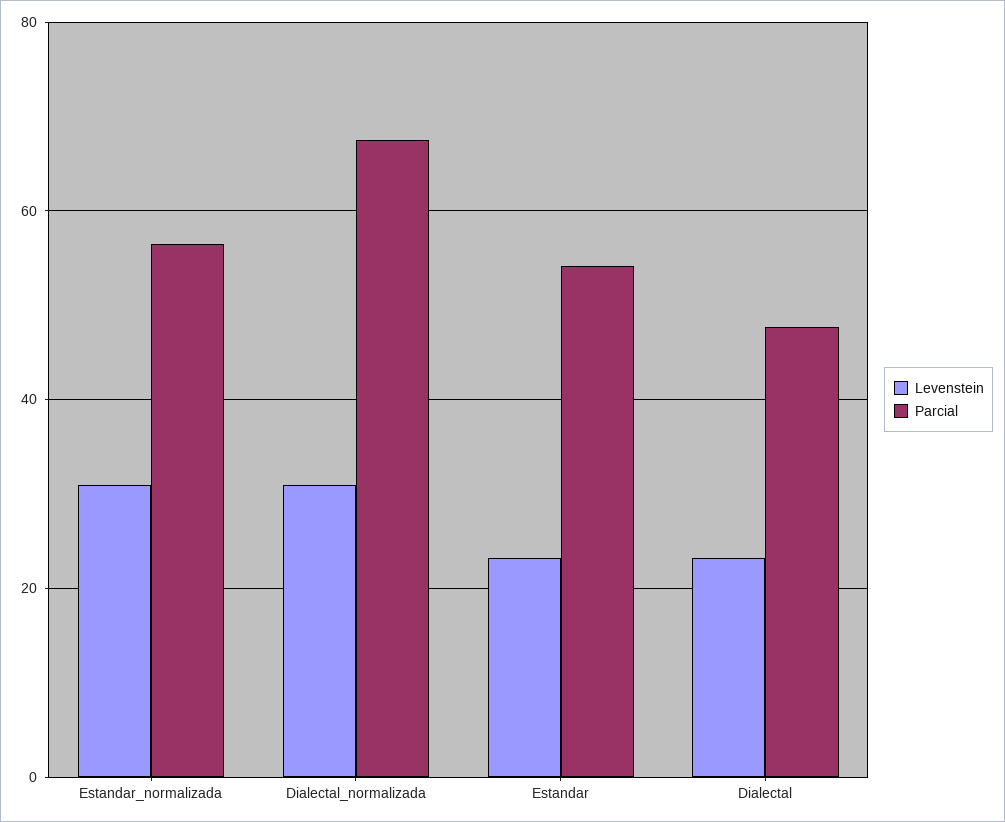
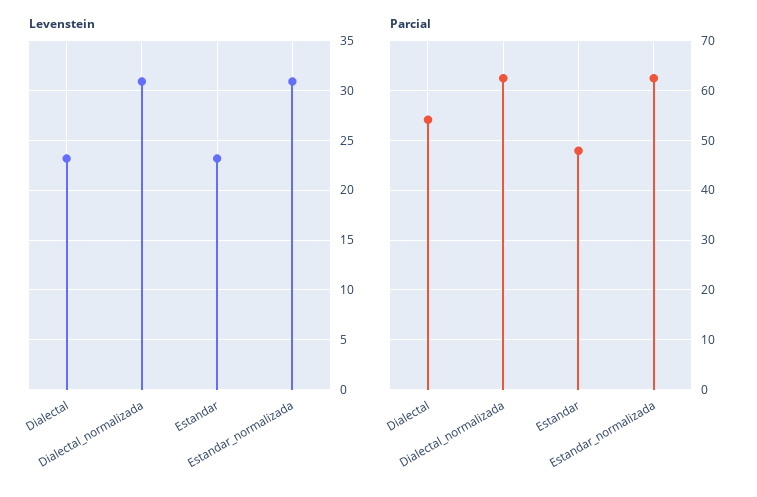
Parcial, Estandar_normalizada: 56 -> 62
Parcial, Dialectal_normalizada: 68 -> 62
Parcial, Estandar: 54 -> 48
Parcial, Dialectal: 48 -> 54

